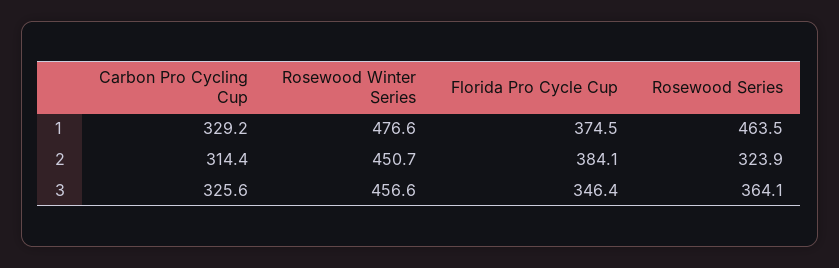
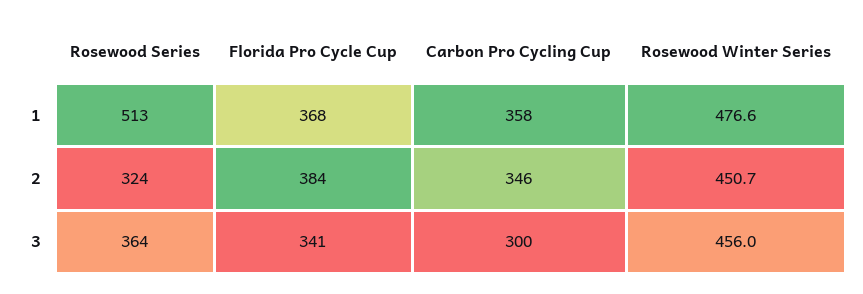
Carbon Pro Cycling Cup, 1: 329.2 -> 358
Florida Pro Cycle Cup, 1: 374.5 -> 368
Rosewood Series, 1: 463.5 -> 513
Carbon Pro Cycling Cup, 2: 314.4 -> 346
Carbon Pro Cycling Cup, 3: 325.6 -> 300
Rosewood Winter Series, 3: 456.6 -> 456
Florida Pro Cycle Cup, 3: 346.4 -> 341

